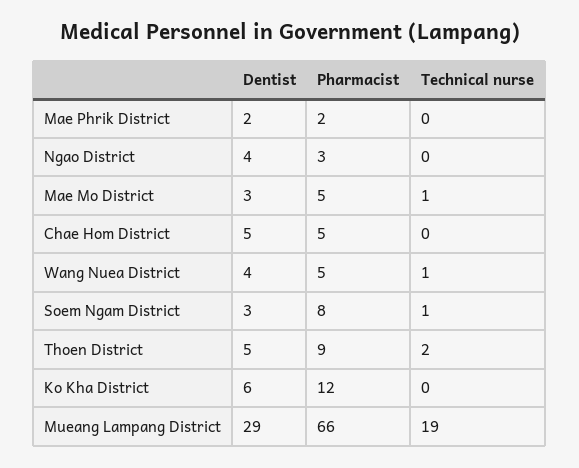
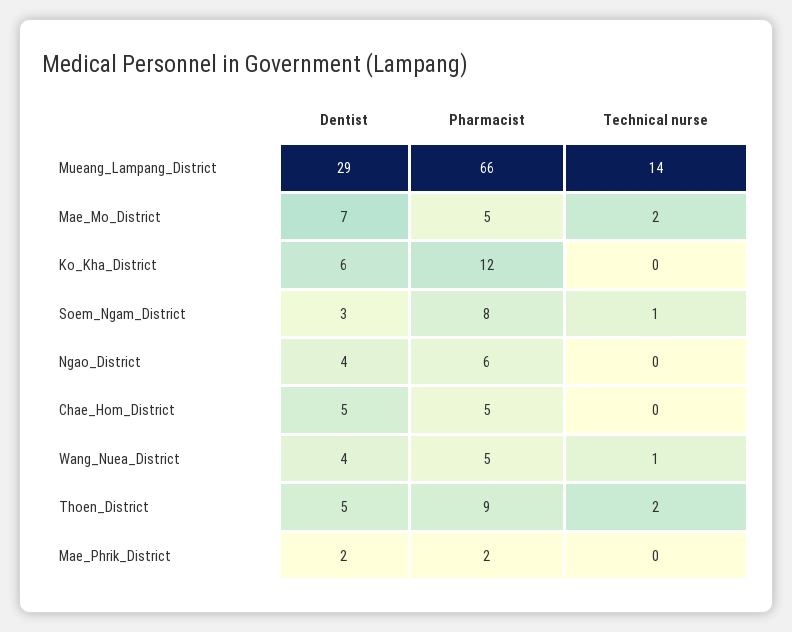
Pharmacist, Ngao District: 3 -> 6
Dentist, Mae Mo District: 3 -> 7
Technical nurse, Mae Mo District: 1 -> 2
Technical nurse, Mueang Lampang District: 19 -> 14

